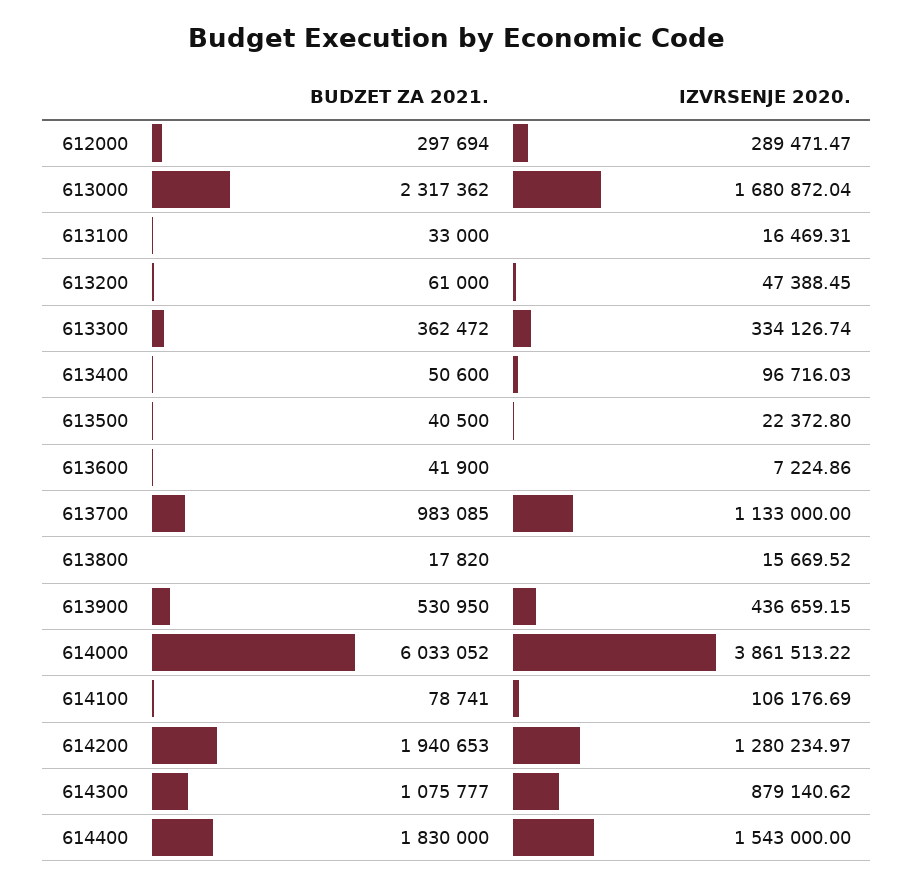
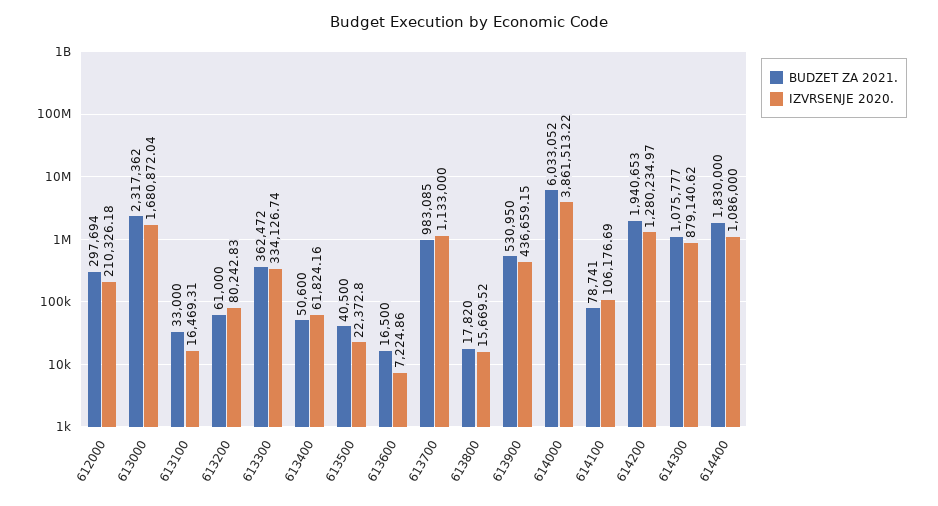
IZVRSENJE 2020., 612000: 289471.47 -> 210326.18
IZVRSENJE 2020., 613200: 47388.45 -> 80242.83
IZVRSENJE 2020., 613400: 96716.03 -> 61824.16
BUDZET ZA 2021., 613600: 41900 -> 16500
IZVRSENJE 2020., 614400: 1543000 -> 1086000

